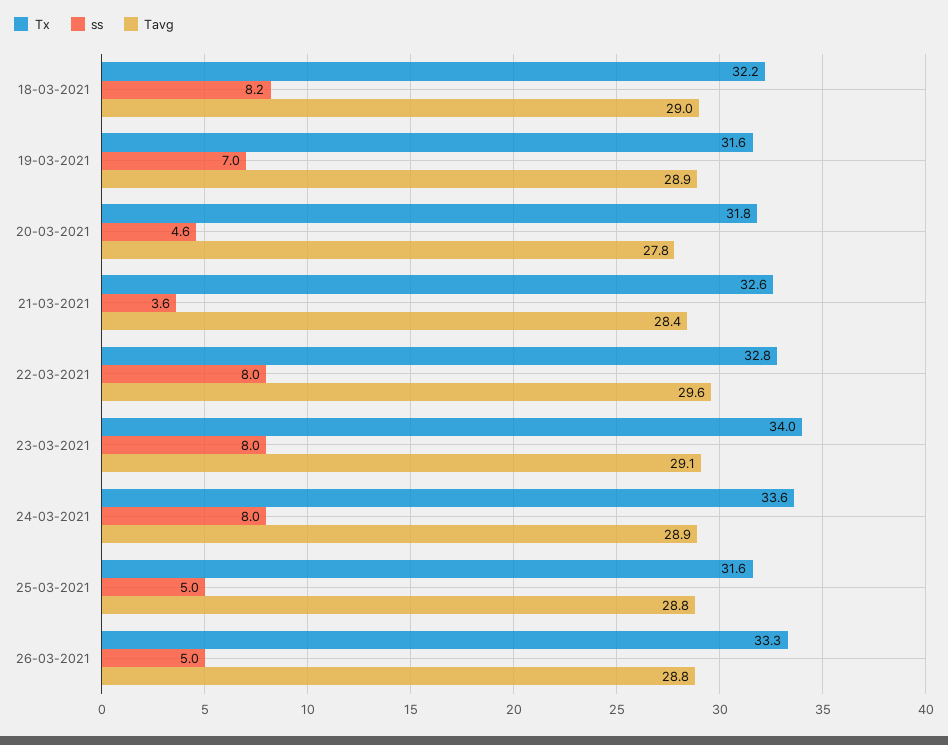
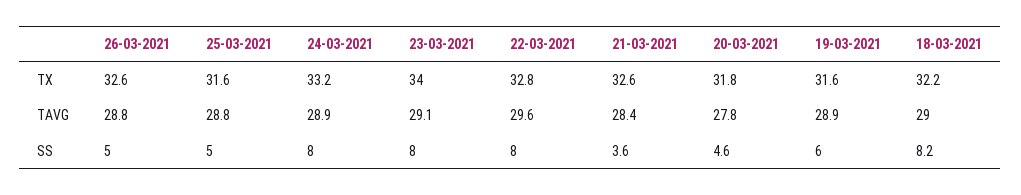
ss, 19-03-2021: 7 -> 6
Tx, 24-03-2021: 33.6 -> 33.2
Tx, 26-03-2021: 33.3 -> 32.6

